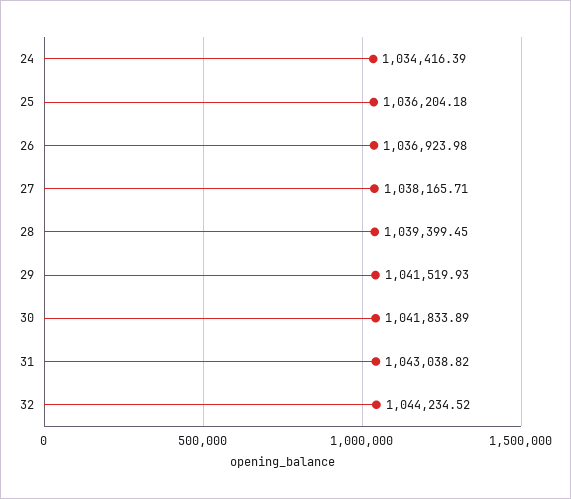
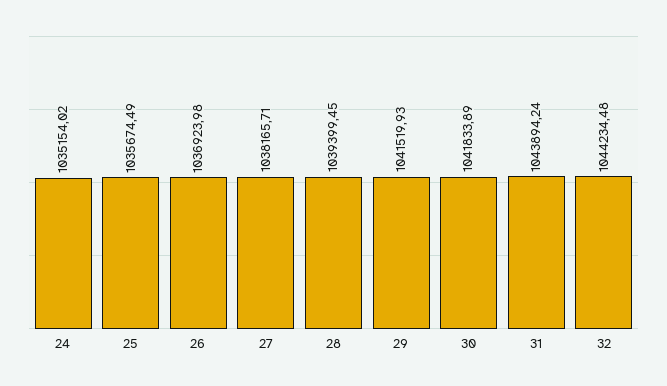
24: 1034416.39 -> 1035154.02
25: 1036204.18 -> 1035674.49
31: 1043038.82 -> 1043894.24
32: 1044234.52 -> 1044234.48

